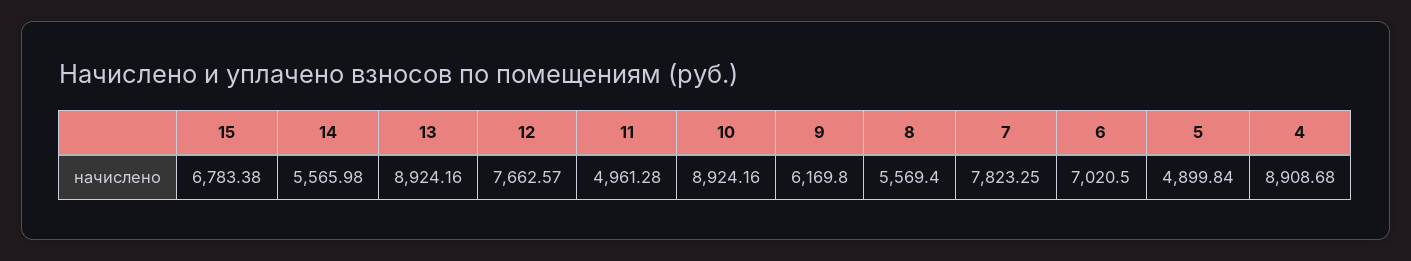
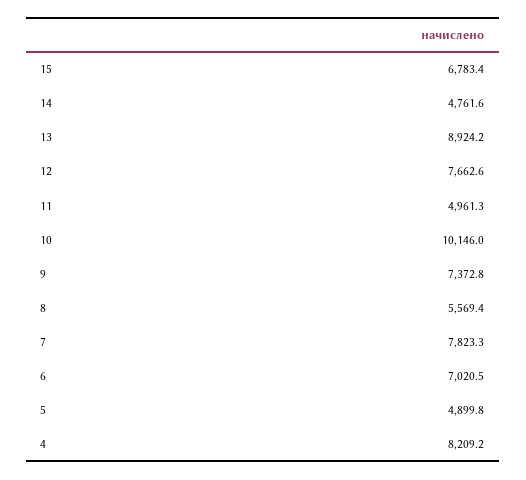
14: 5565.98 -> 4761.6
10: 8924.16 -> 10146
9: 6169.8 -> 7372.8
4: 8908.68 -> 8209.2

